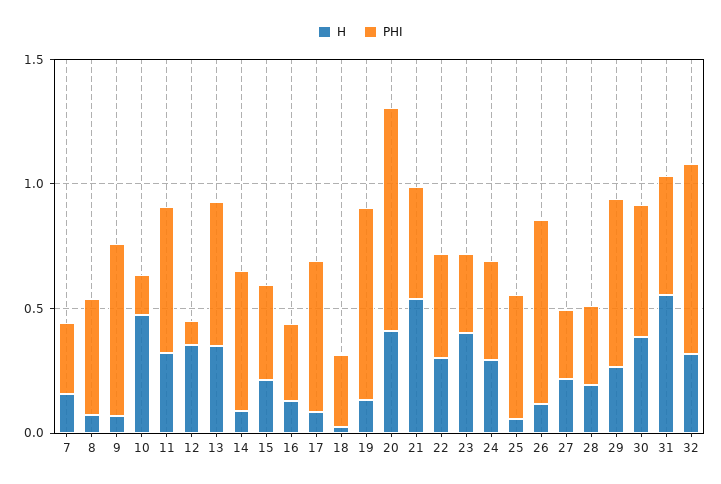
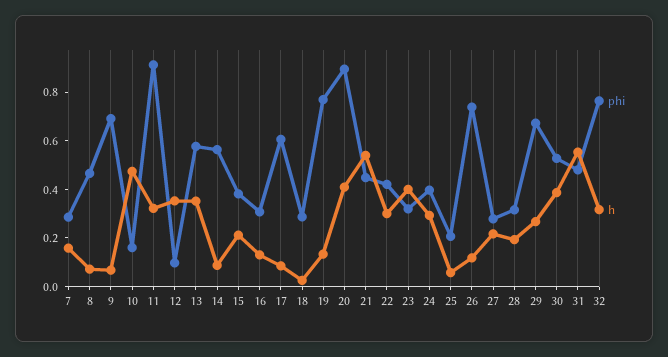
PHI, 11: 0.6 -> 0.9
PHI, 25: 0.5 -> 0.2

